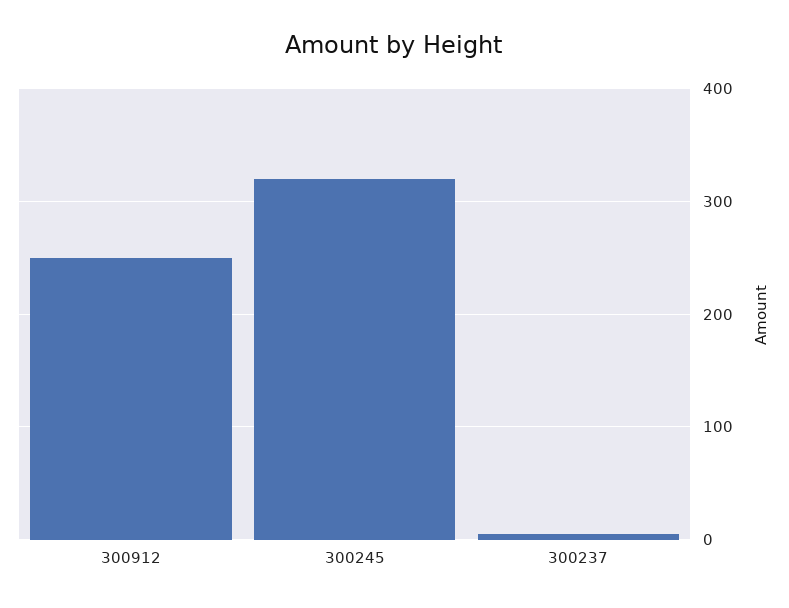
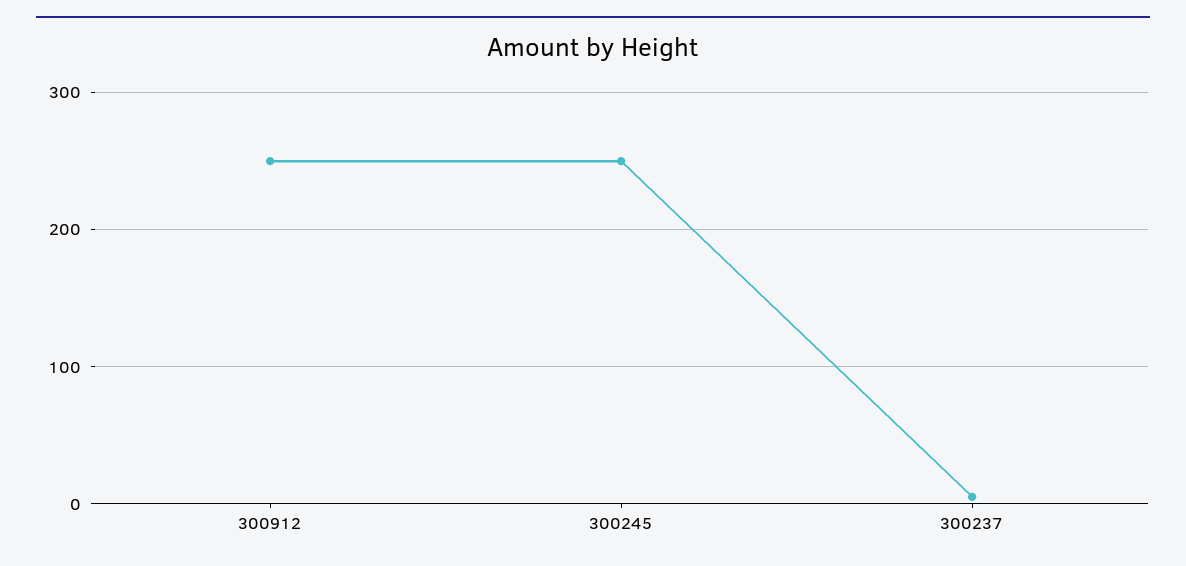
300245: 320 -> 250

